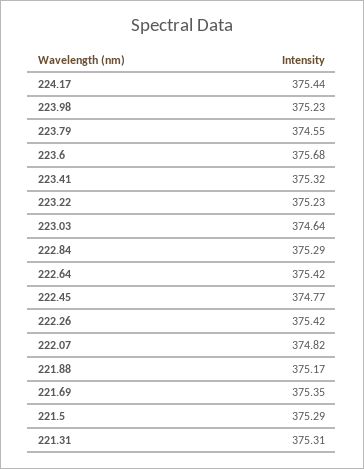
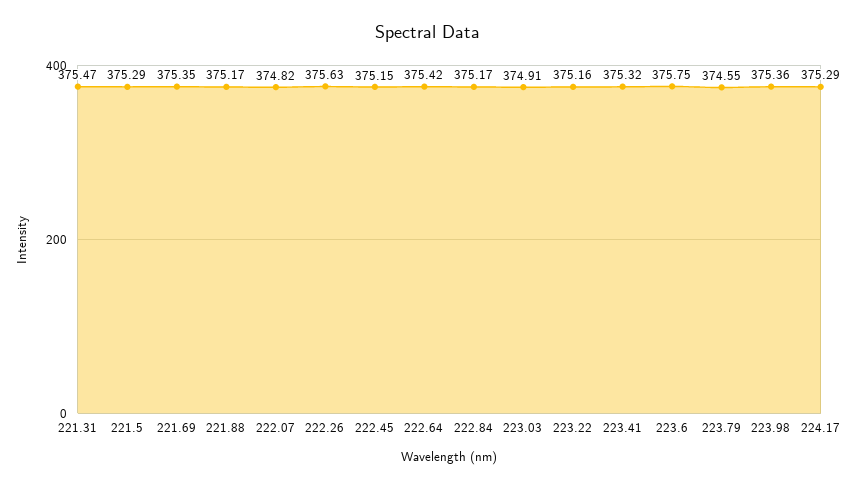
224.17: 375.44 -> 375.29
223.98: 375.23 -> 375.36
223.6: 375.68 -> 375.75
223.22: 375.23 -> 375.16
223.03: 374.64 -> 374.91
222.84: 375.29 -> 375.17
222.45: 374.77 -> 375.15
222.26: 375.42 -> 375.63
221.31: 375.31 -> 375.47

